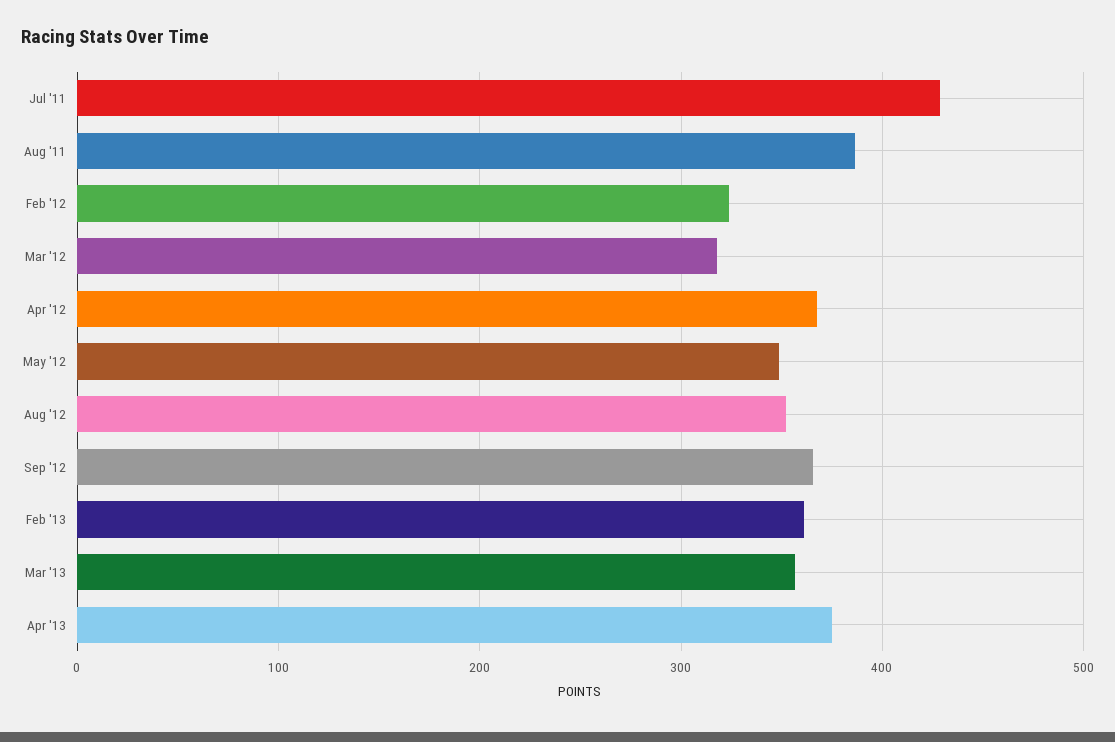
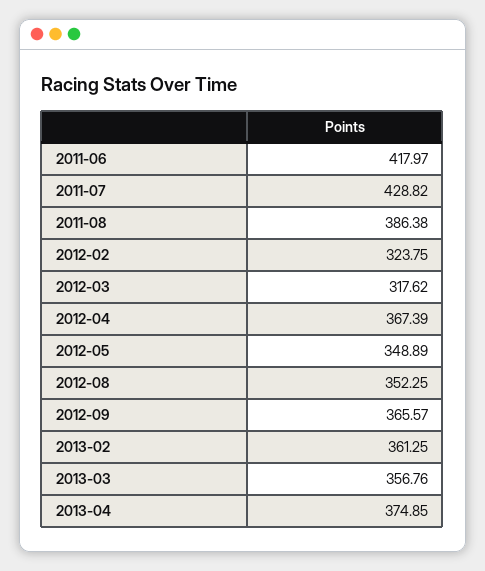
2011-06: none -> 417.97

